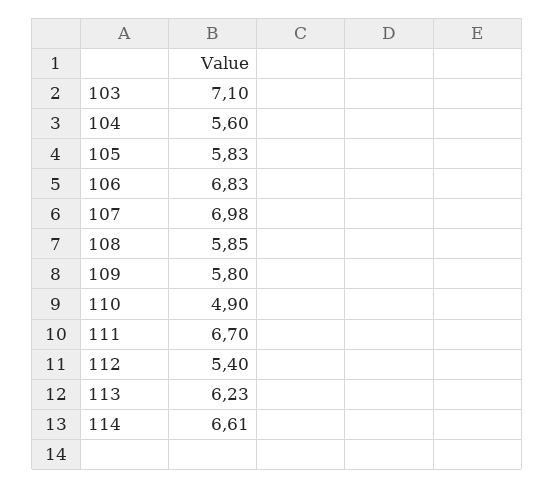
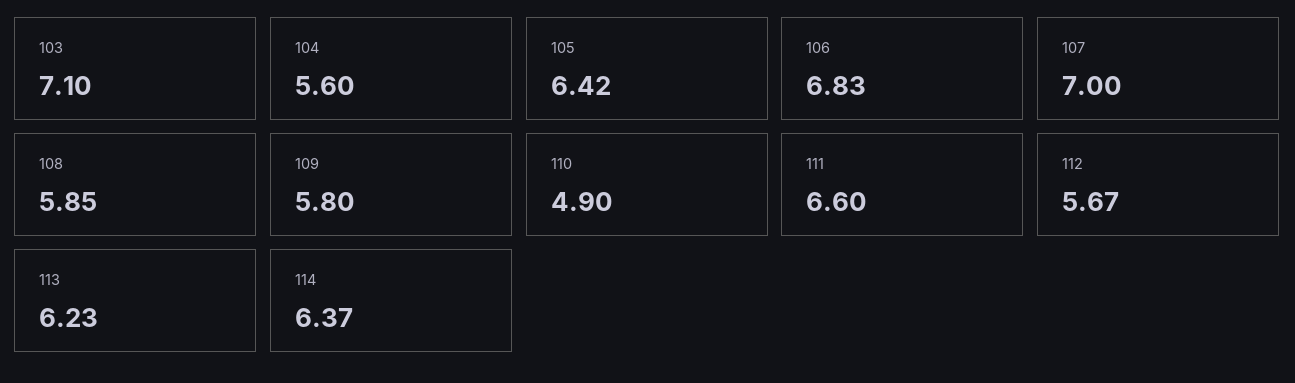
105: 5.83 -> 6.42
107: 6.98 -> 7
111: 6.7 -> 6.6
112: 5.4 -> 5.67
114: 6.61 -> 6.37

